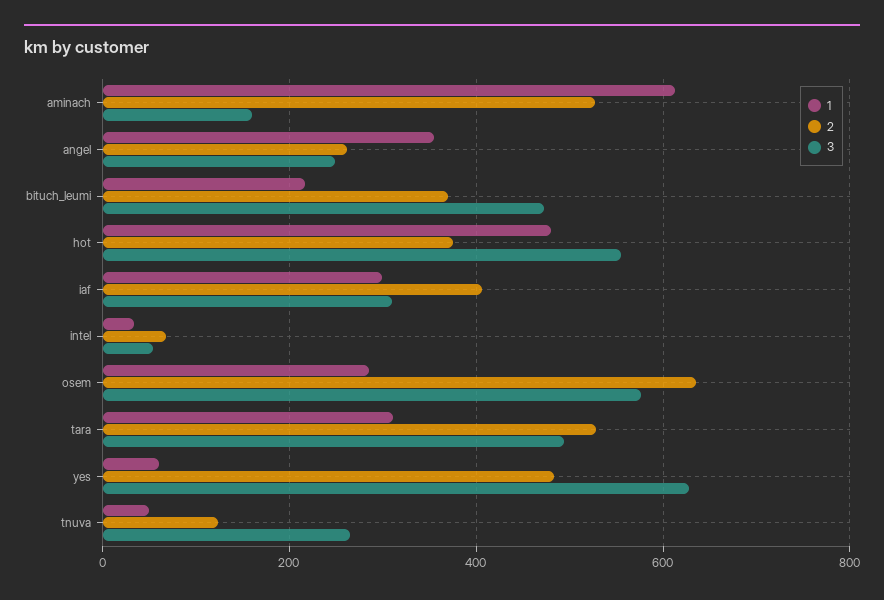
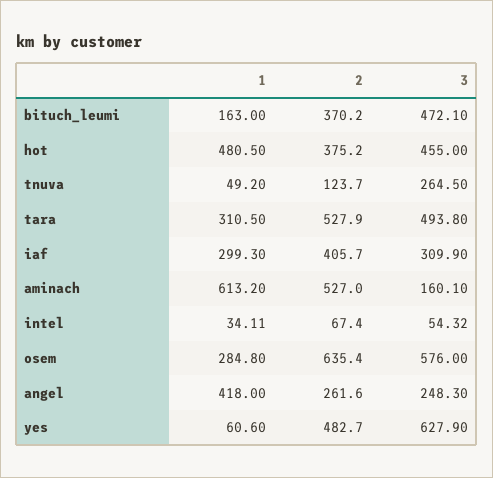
1, angel: 360 -> 418
1, bituch_leumi: 220 -> 163
3, hot: 560 -> 455

